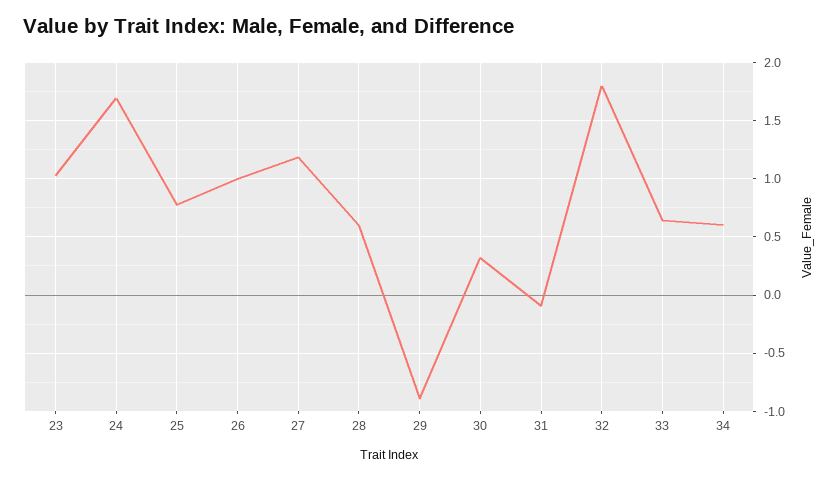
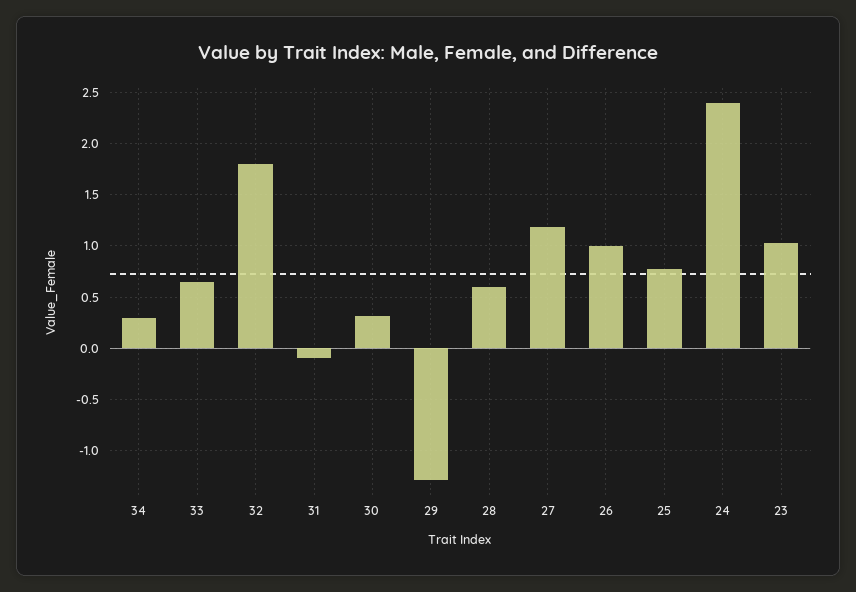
24: 1.7 -> 2.4
29: -0.9 -> -1.3
34: 0.6 -> 0.3

